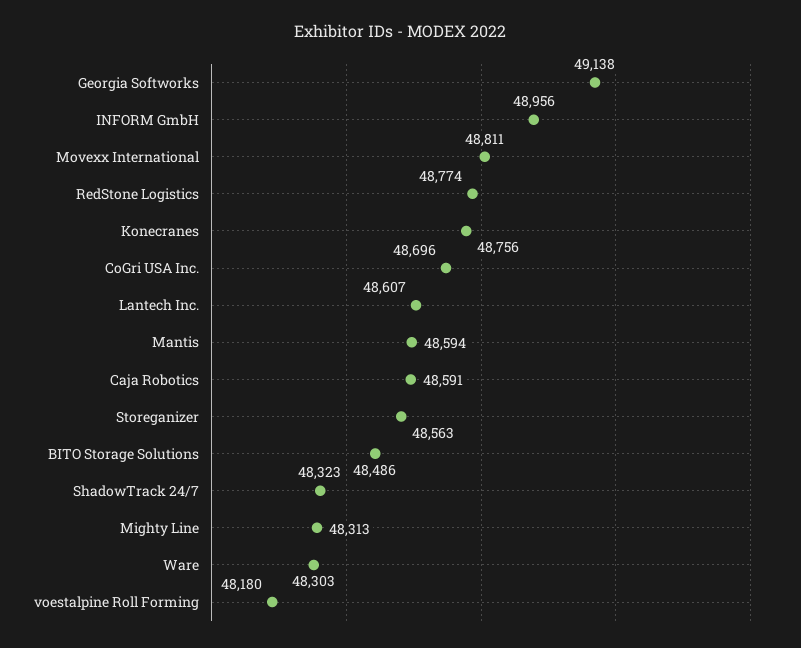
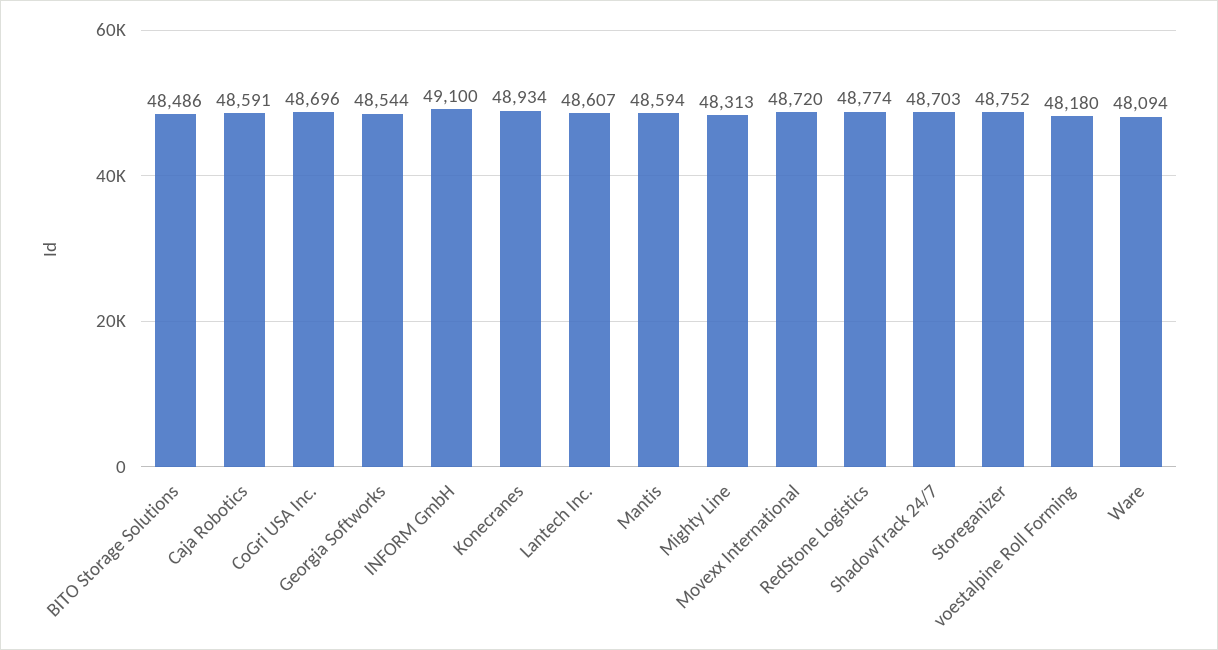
Georgia Softworks: 49138 -> 48544
INFORM GmbH: 48956 -> 49100
Movexx International: 48811 -> 48720
Konecranes: 48756 -> 48934
Storeganizer: 48563 -> 48752
ShadowTrack 24/7: 48323 -> 48703
Ware: 48303 -> 48094

